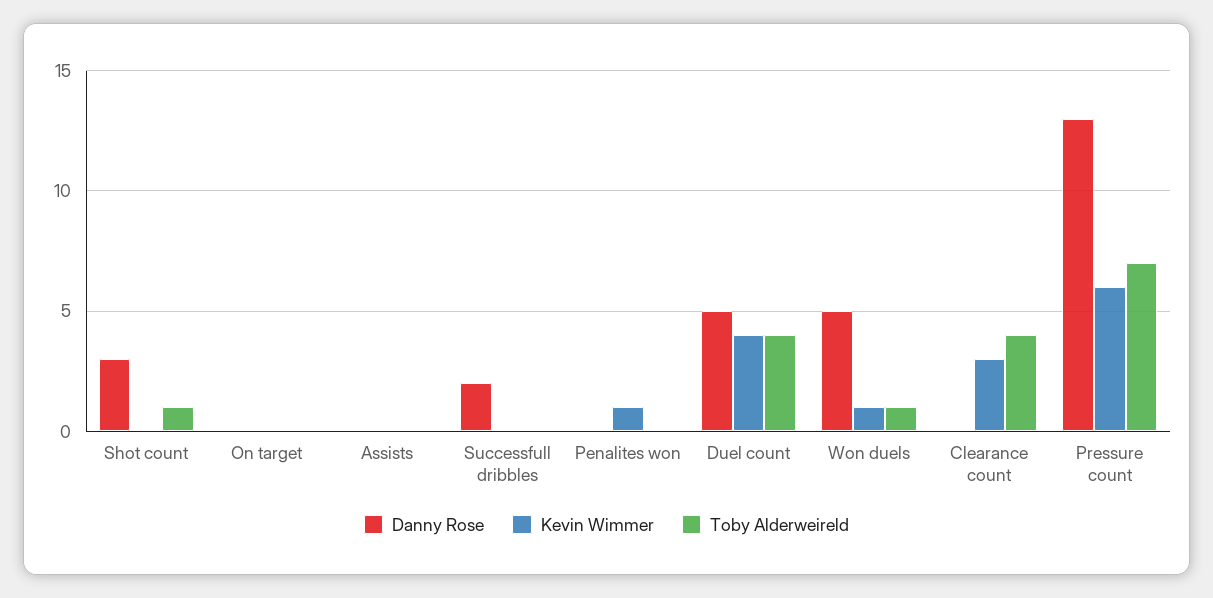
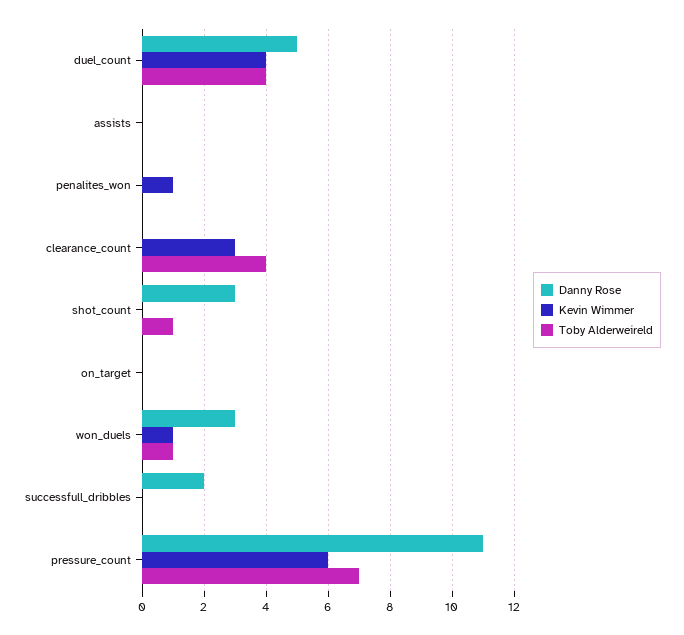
Danny Rose, Won duels: 5 -> 3
Danny Rose, Pressure count: 13 -> 11

